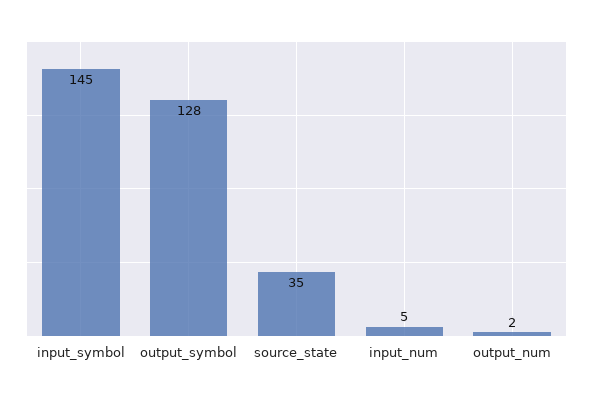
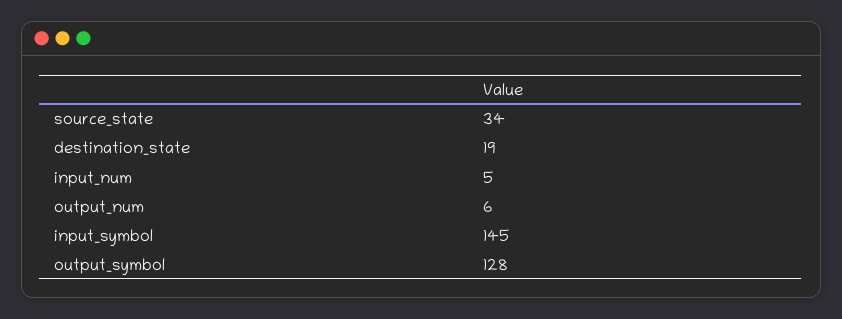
source_state: 35 -> 34
output_num: 2 -> 6
destination_state: none -> 19

